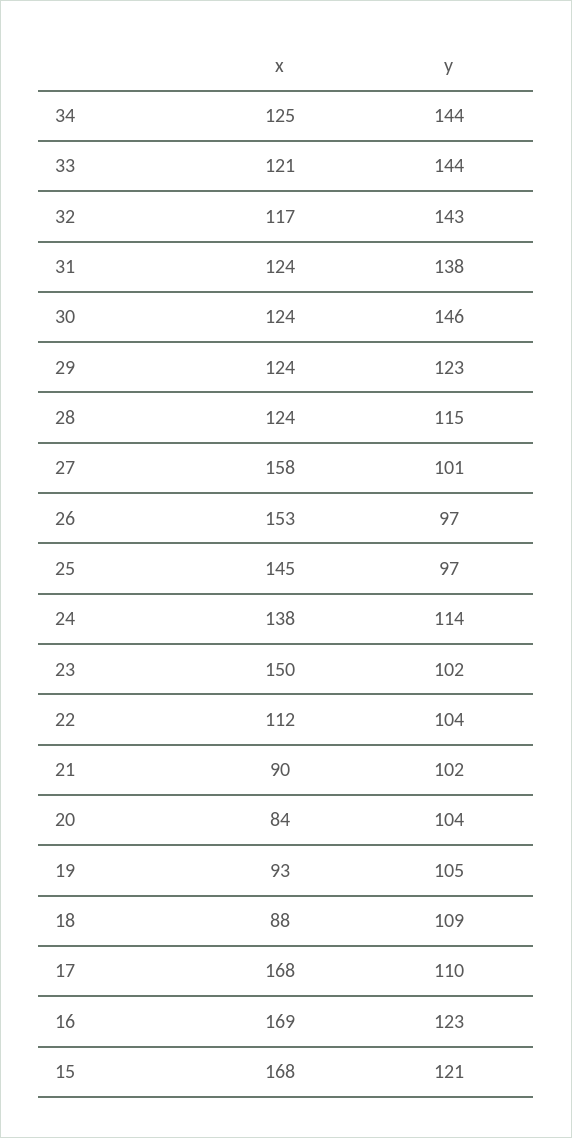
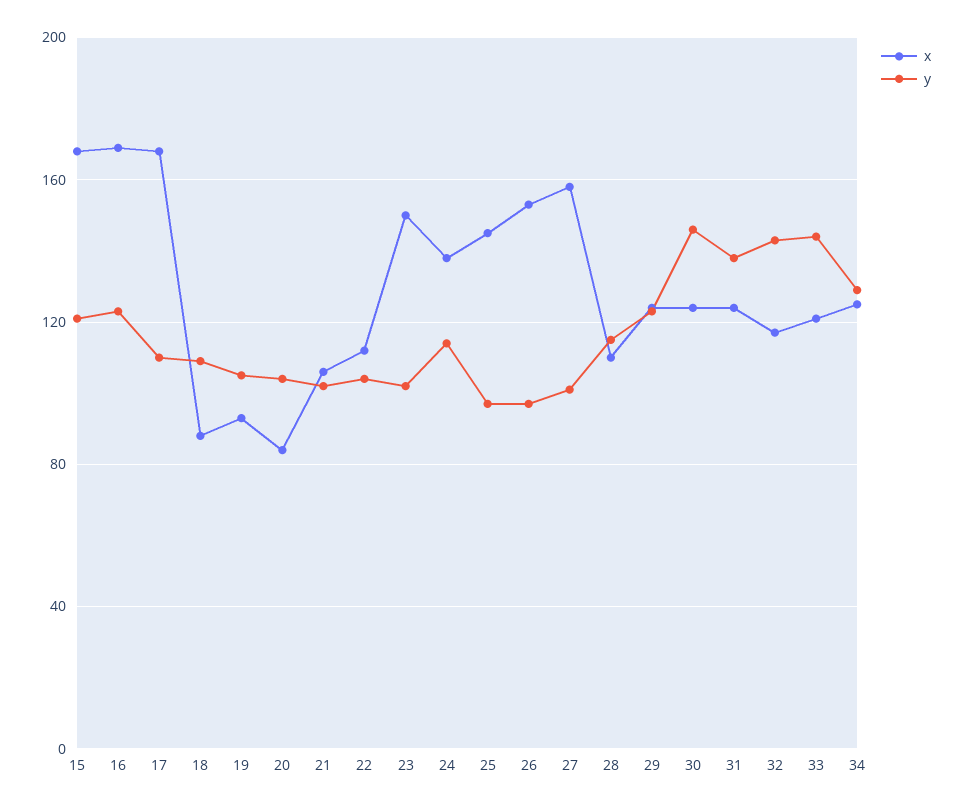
y, 34: 144 -> 130
x, 28: 124 -> 110
x, 21: 90 -> 105

